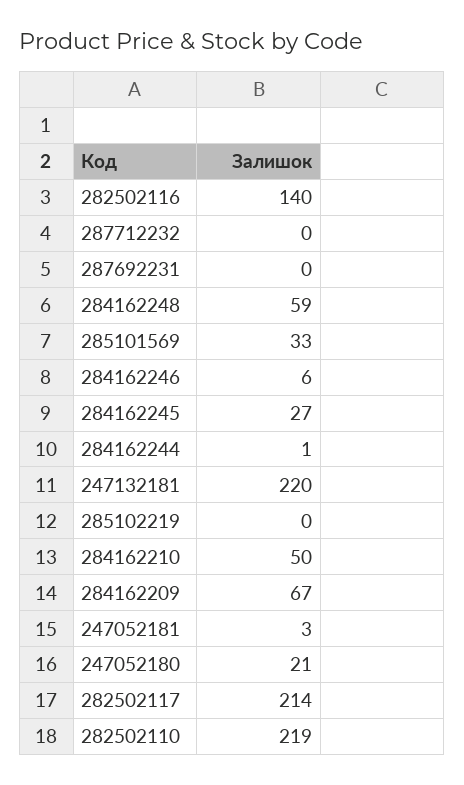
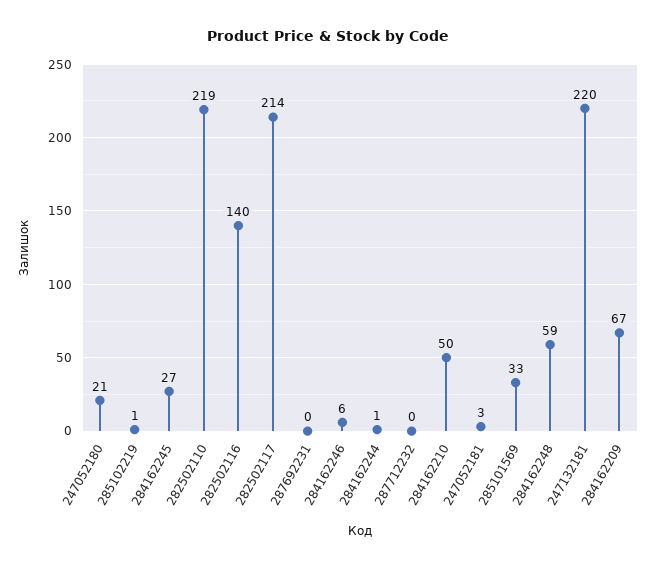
285102219: 0 -> 1

